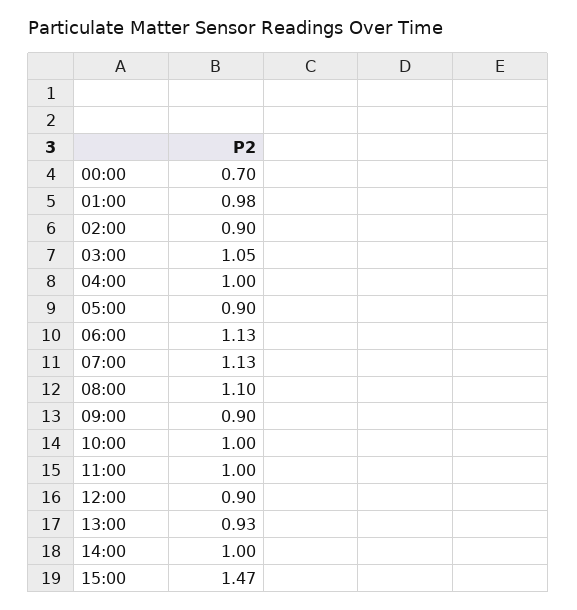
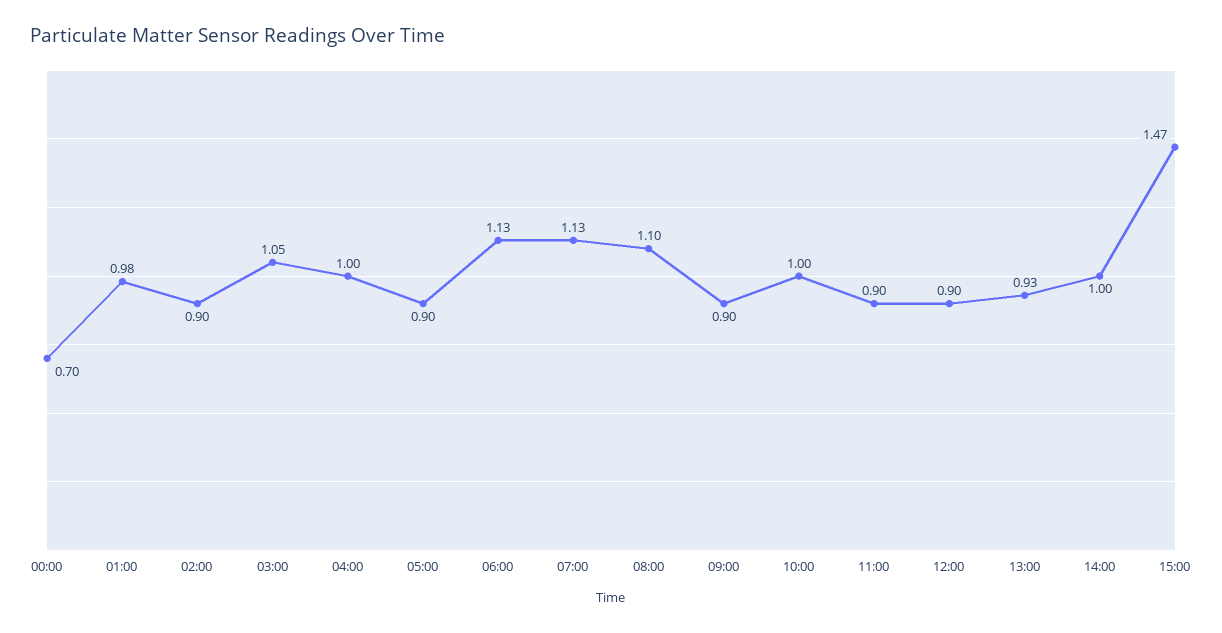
11:00: 1 -> 0.9

